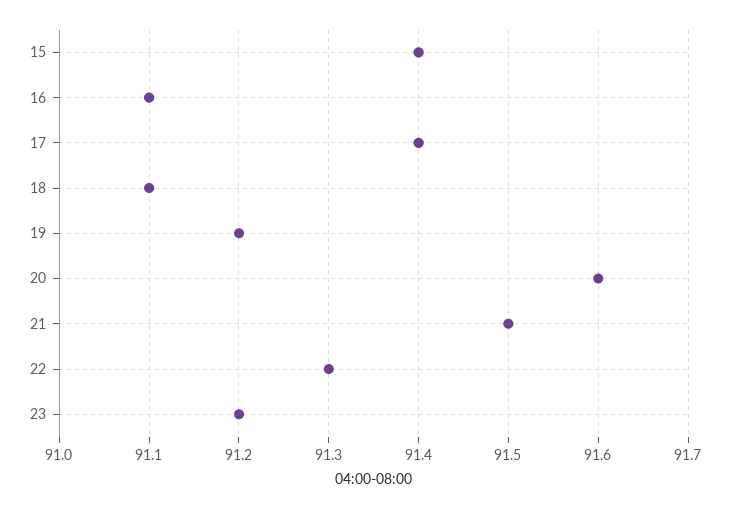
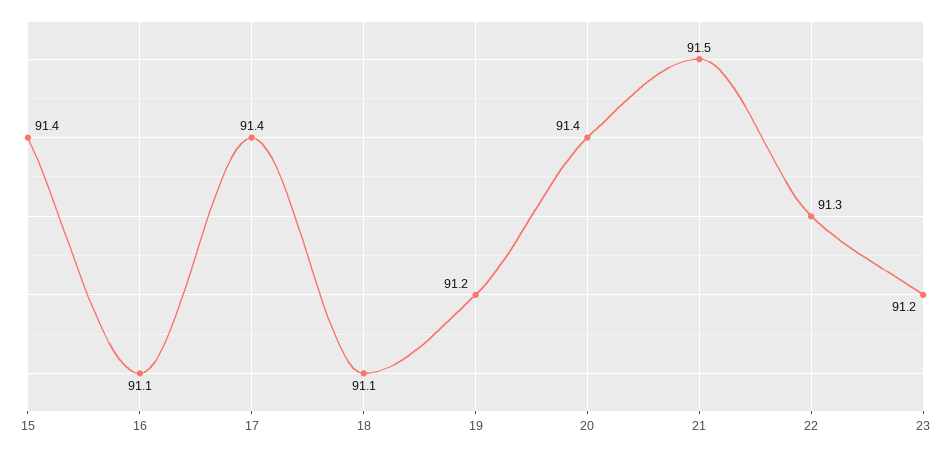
20: 91.6 -> 91.4

